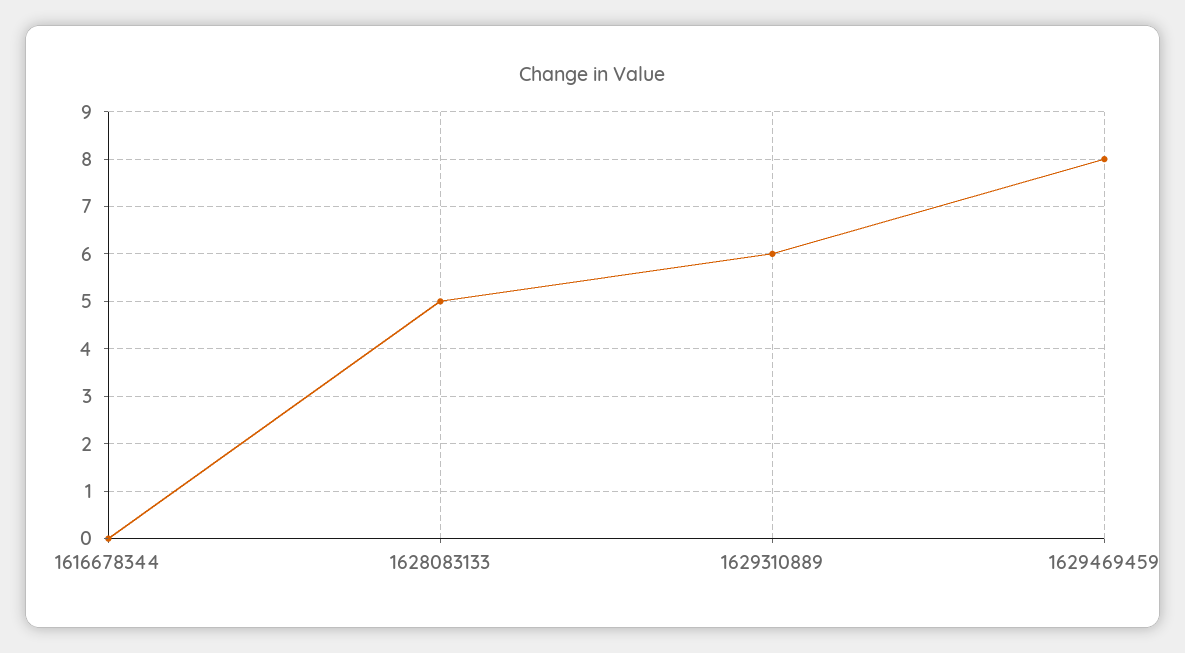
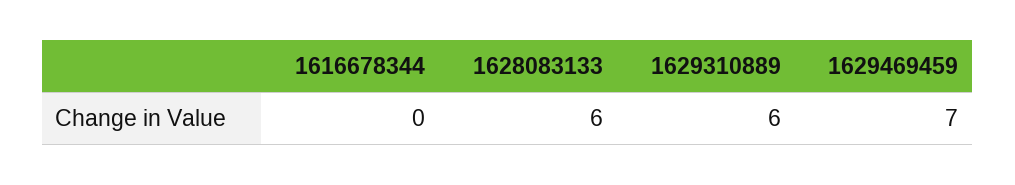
1628083133: 5 -> 6
1629469459: 8 -> 7

